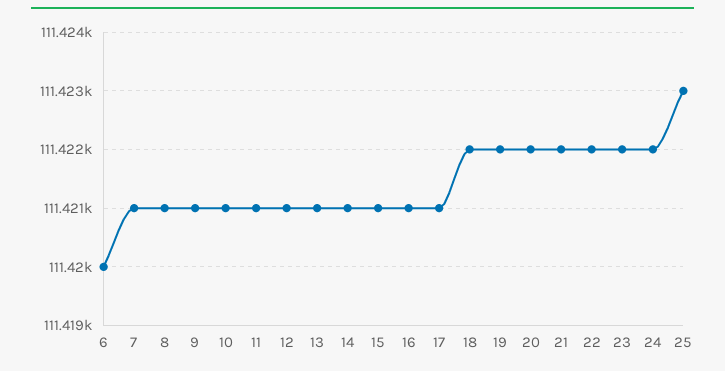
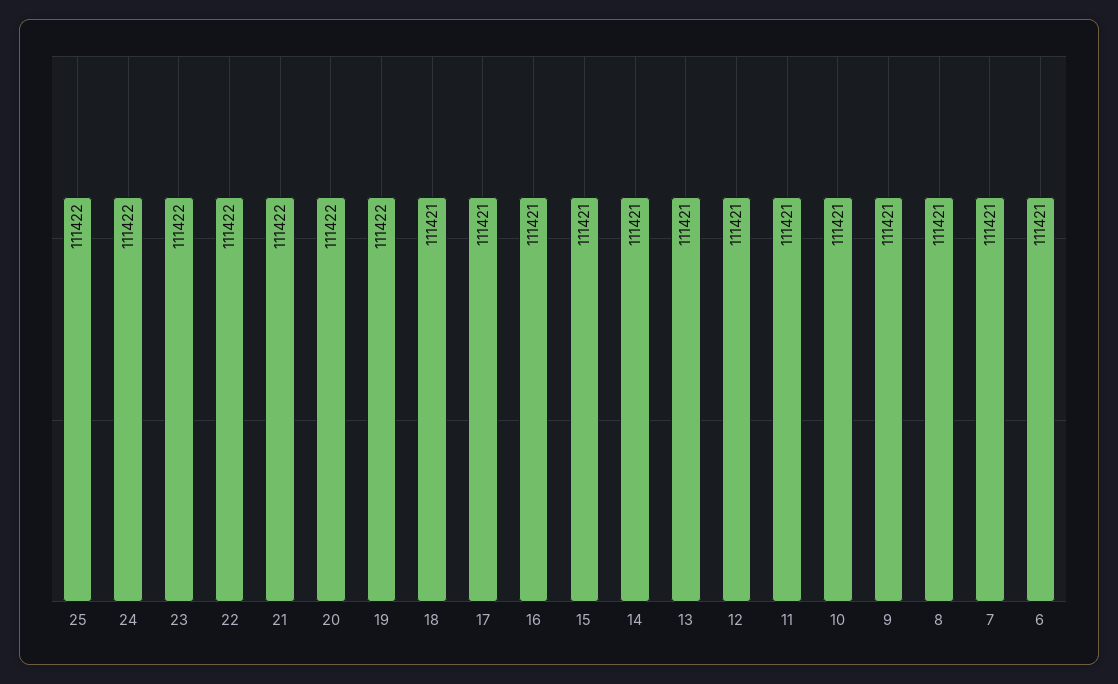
6: 111420 -> 111421
18: 111422 -> 111421
25: 111423 -> 111422

